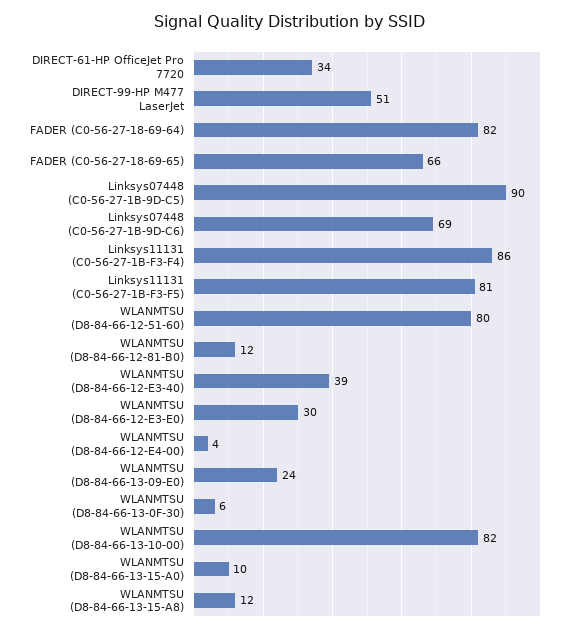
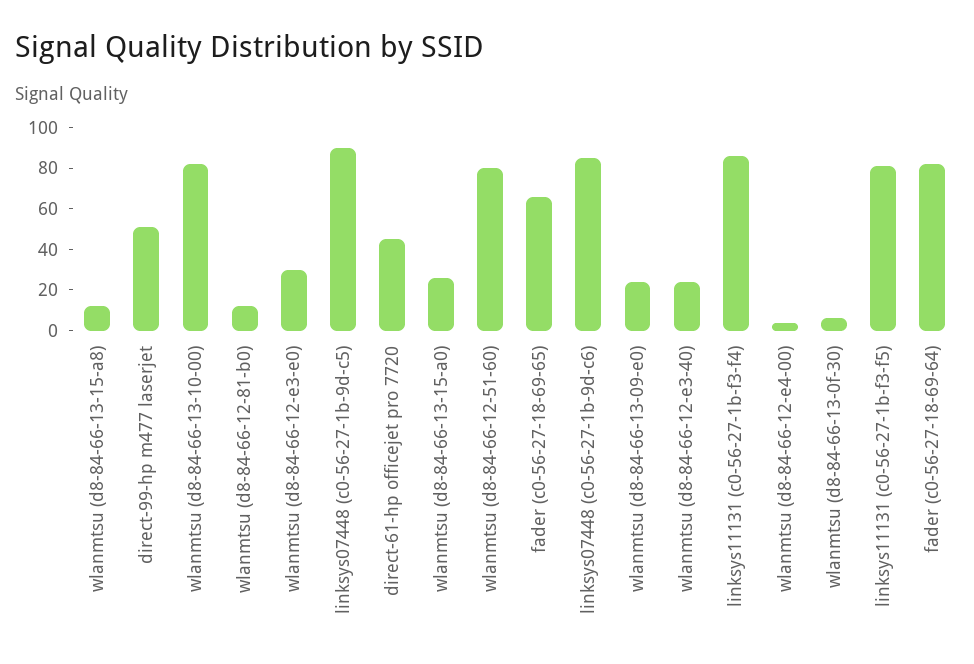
DIRECT-61-HP OfficeJet Pro 7720: 34 -> 45
Linksys07448 (C0-56-27-1B-9D-C6): 69 -> 85
WLANMTSU (D8-84-66-12-E3-40): 39 -> 25
WLANMTSU (D8-84-66-13-15-A0): 10 -> 25

